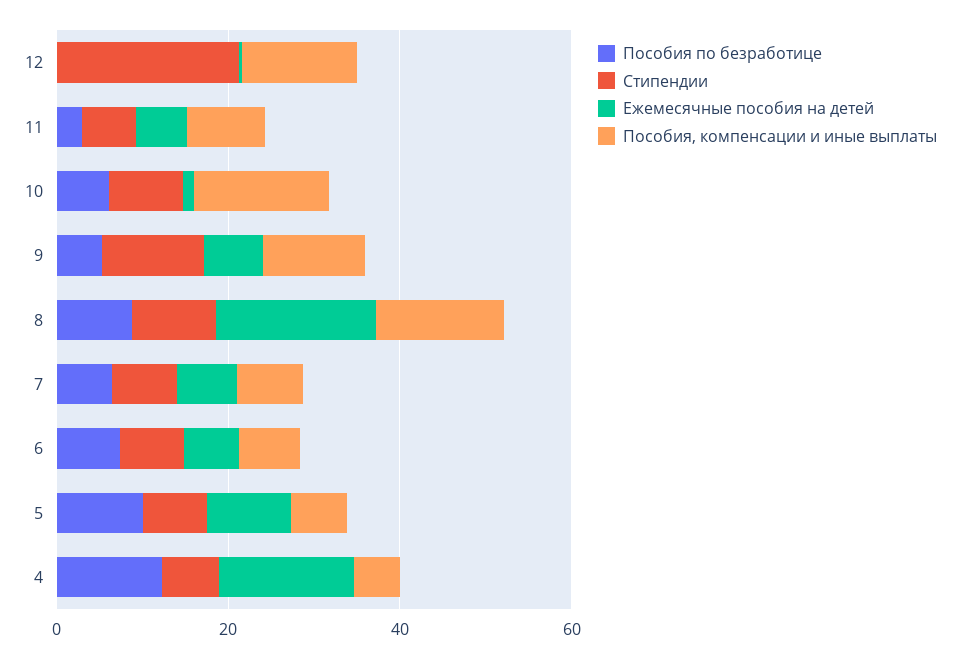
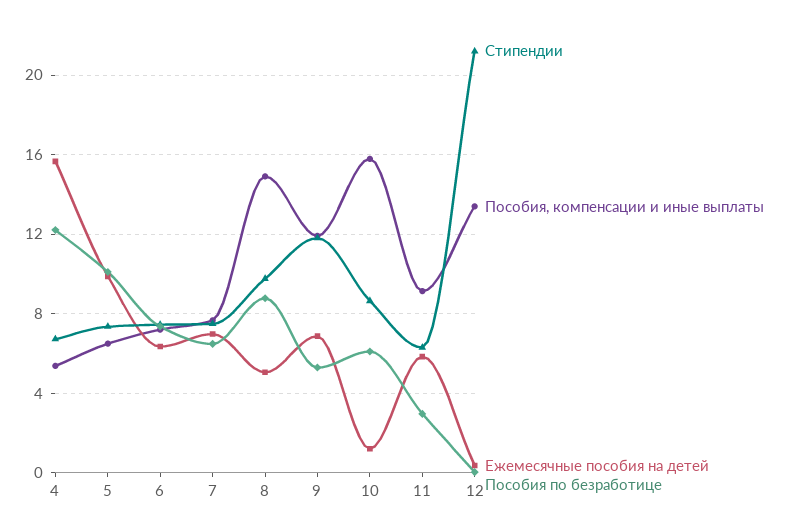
Ежемесячные пособия на детей, 8: 20 -> 5

